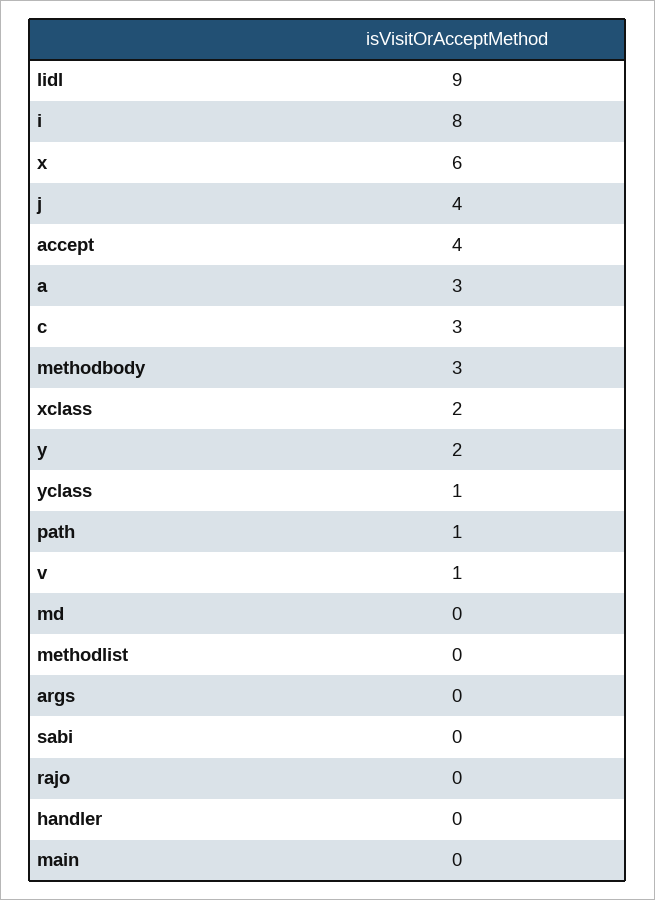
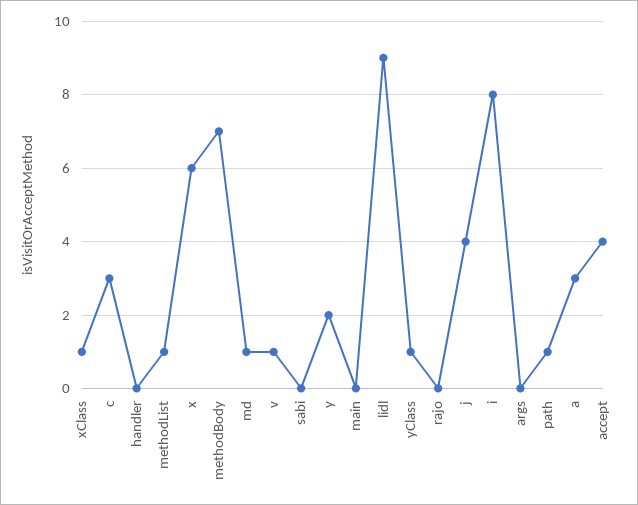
methodbody: 3 -> 7
xclass: 2 -> 1
md: 0 -> 1
methodlist: 0 -> 1

